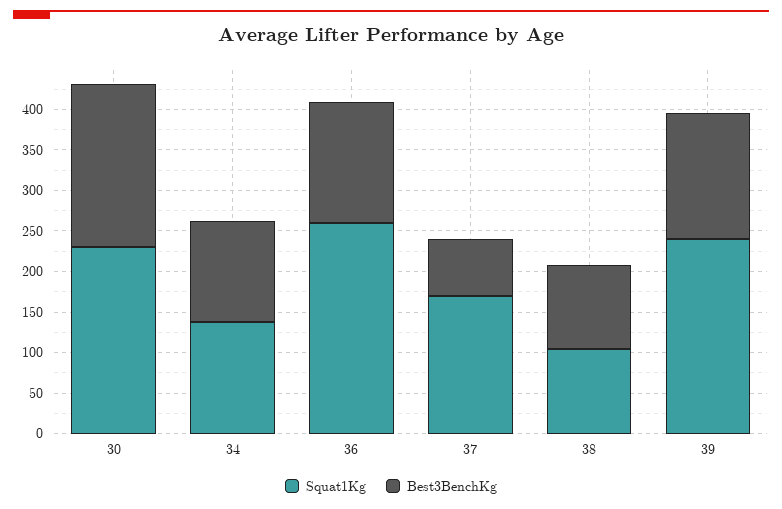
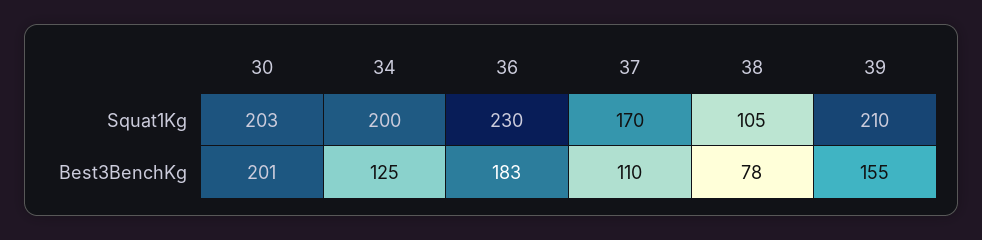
Squat1Kg, 30: 230 -> 203
Squat1Kg, 34: 140 -> 200
Squat1Kg, 36: 260 -> 230
Best3BenchKg, 36: 150 -> 183
Best3BenchKg, 37: 70 -> 110
Best3BenchKg, 38: 100 -> 78
Squat1Kg, 39: 240 -> 210

